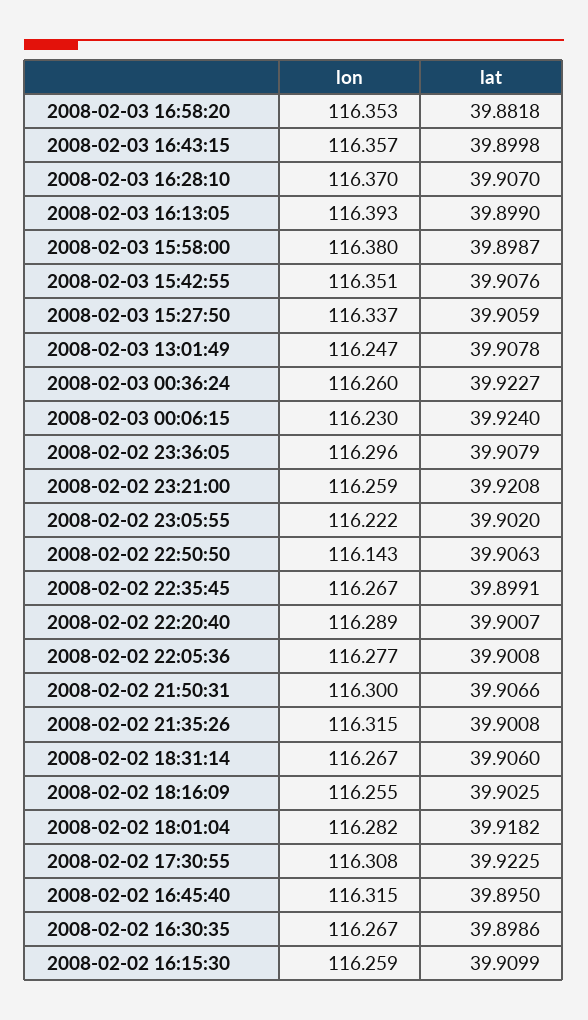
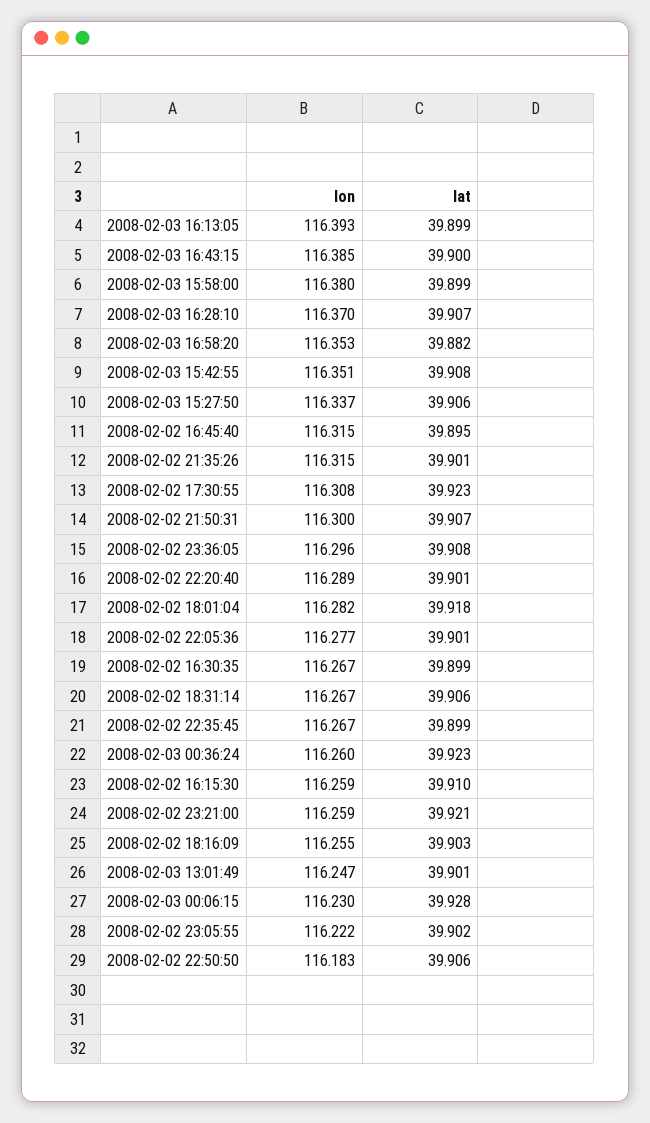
lon, 2008-02-03 16:43:15: 116.357 -> 116.385
lat, 2008-02-03 13:01:49: 39.9078 -> 39.901
lat, 2008-02-03 00:06:15: 39.924 -> 39.928
lon, 2008-02-02 22:50:50: 116.143 -> 116.183

